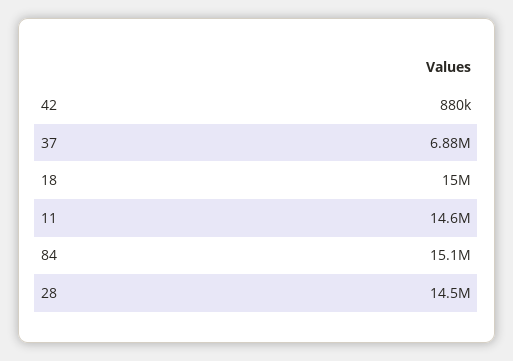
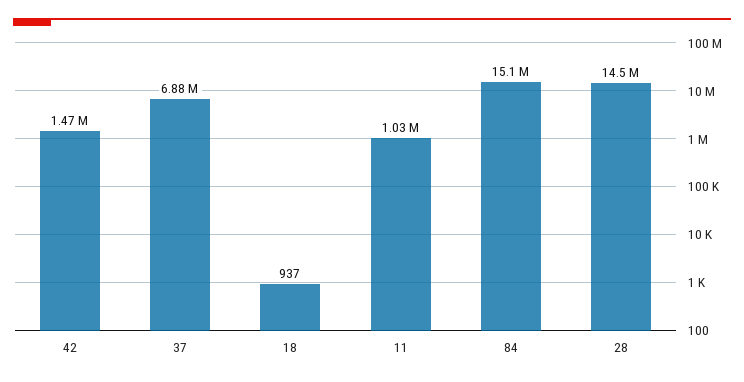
42: 880000 -> 1470000
18: 15000000 -> 937
11: 14600000 -> 1030000

